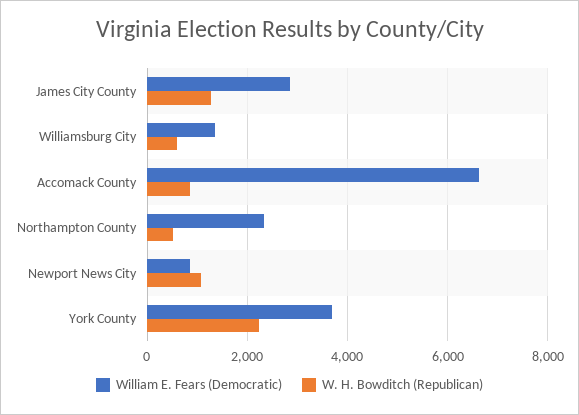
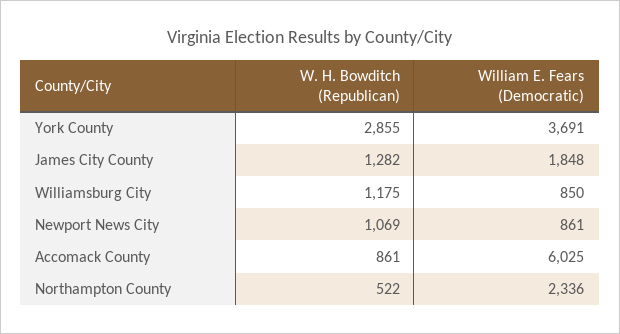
William E. Fears (Democratic), James City County: 2800 -> 1848
William E. Fears (Democratic), Williamsburg City: 1400 -> 850
W. H. Bowditch (Republican), Williamsburg City: 600 -> 1175
William E. Fears (Democratic), Accomack County: 6600 -> 6025
W. H. Bowditch (Republican), York County: 2200 -> 2855

